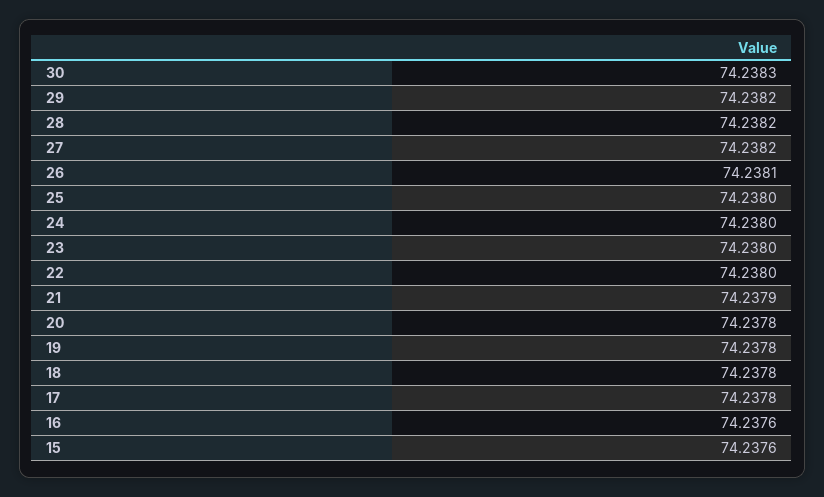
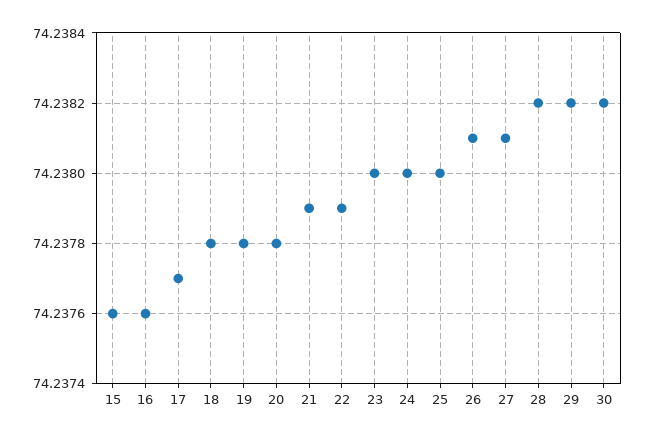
30: 74.2383 -> 74.2382
27: 74.2382 -> 74.2381
22: 74.238 -> 74.2379
17: 74.2378 -> 74.2377

